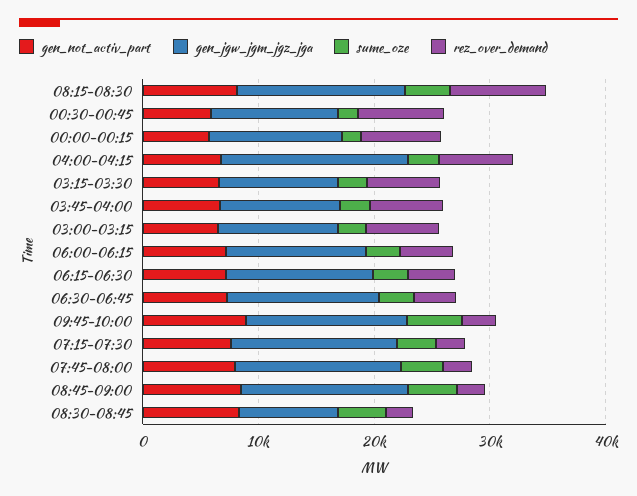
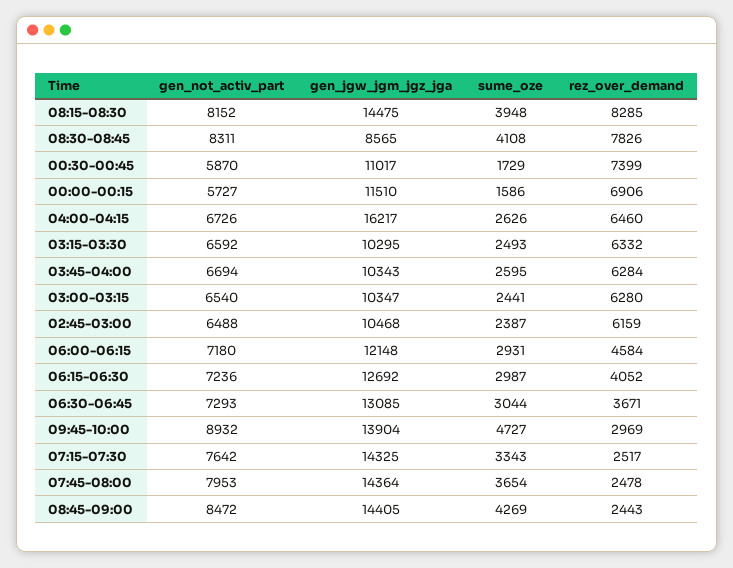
rez_over_demand, 08:30-08:45: 2000 -> 7826
gen_not_activ_part, 02:45-03:00: none -> 6488
gen_jgw_jgm_jgz_jga, 02:45-03:00: none -> 10468
sume_oze, 02:45-03:00: none -> 2387
rez_over_demand, 02:45-03:00: none -> 6159

